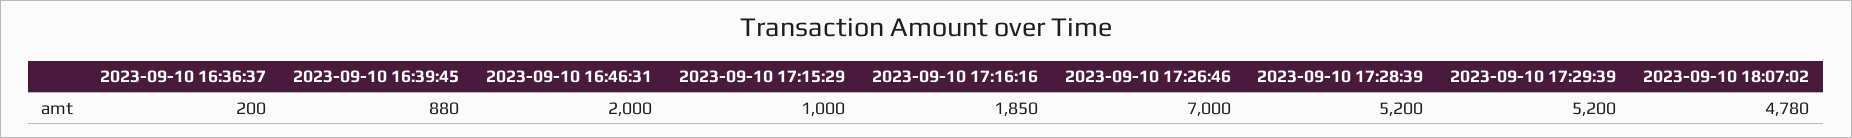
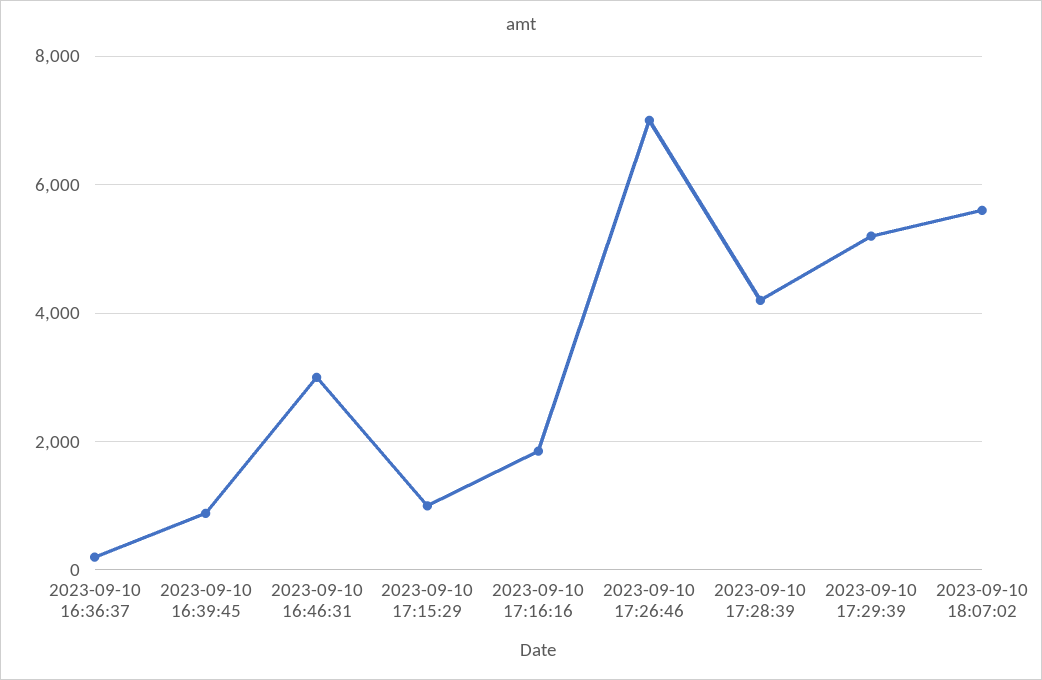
2023-09-10 16:46:31: 2000 -> 3000
2023-09-10 17:28:39: 5200 -> 4200
2023-09-10 18:07:02: 4780 -> 5600

